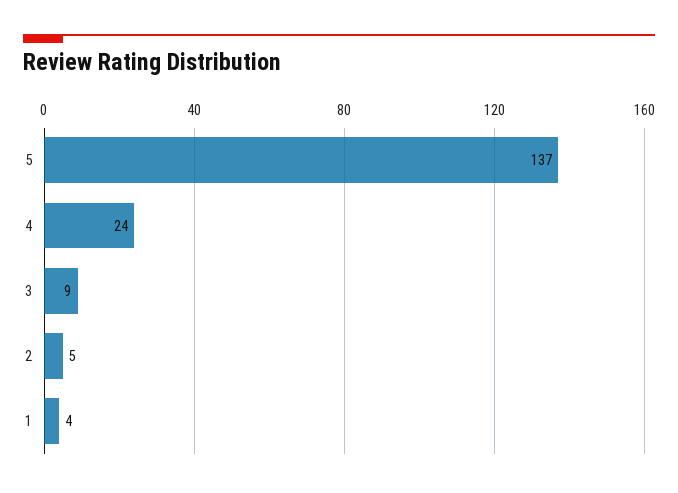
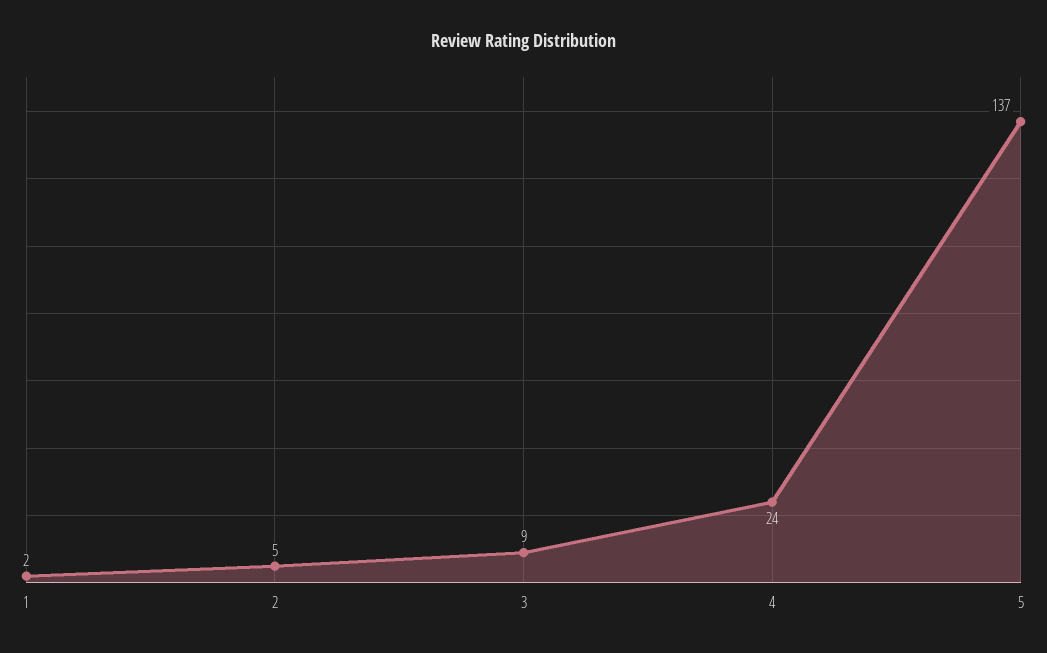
1: 4 -> 2

